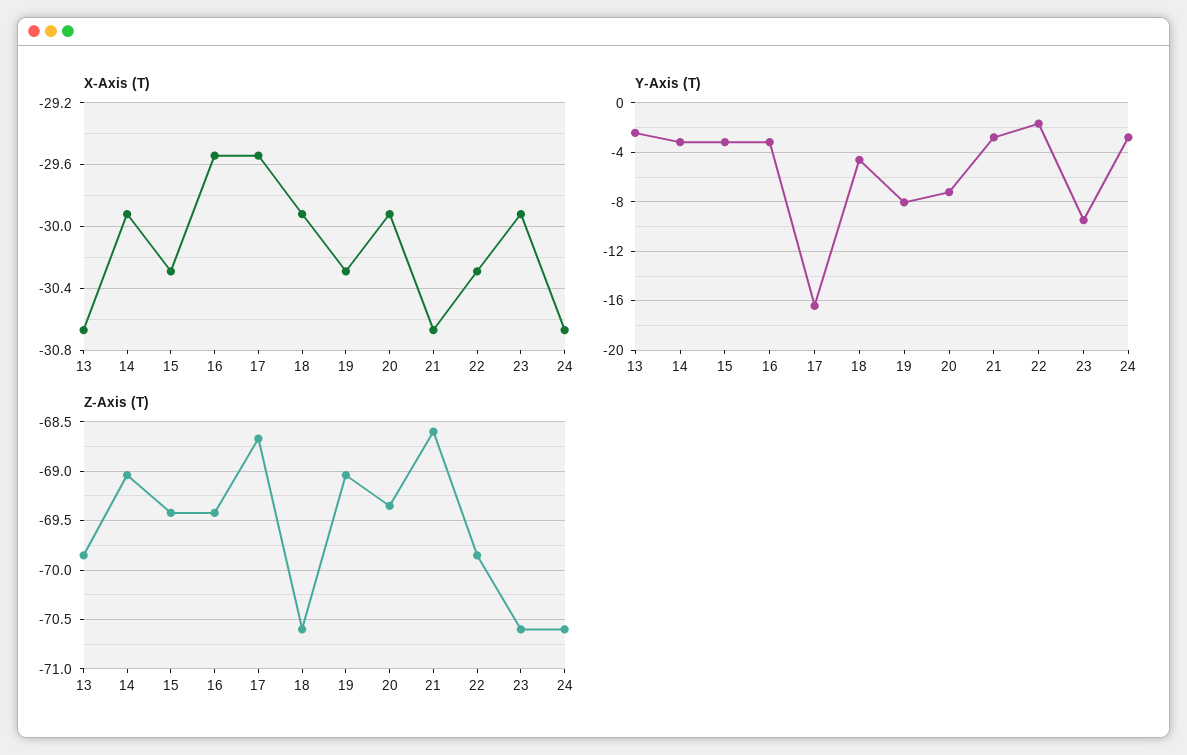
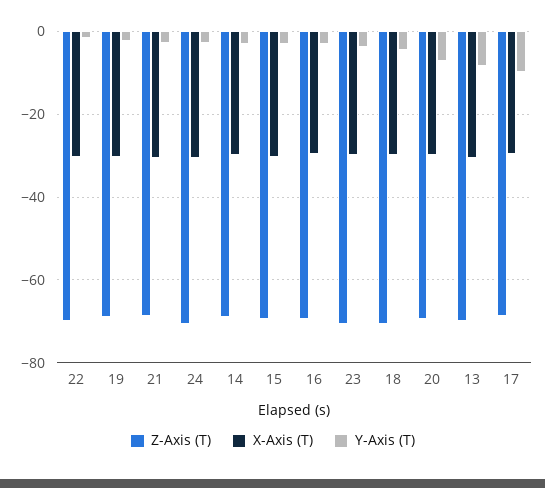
Y-Axis (T), 13: -2.5 -> -8
Y-Axis (T), 17: -16.5 -> -10
Y-Axis (T), 19: -8 -> -2
Y-Axis (T), 23: -9.5 -> -4

